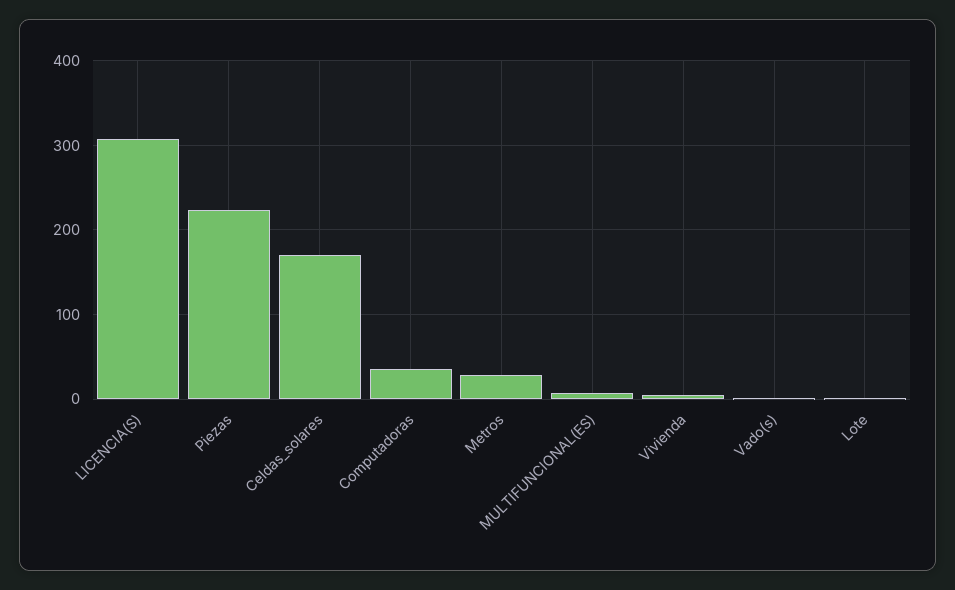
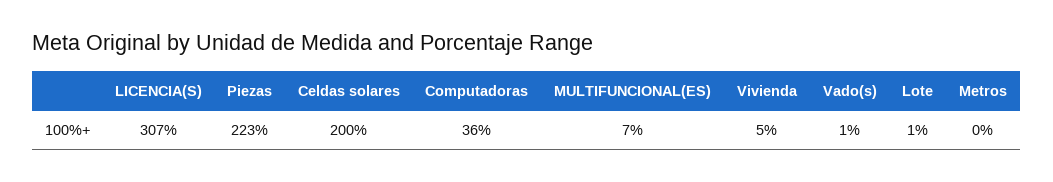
Celdas_solares: 170 -> 200
Metros: 30 -> 0

